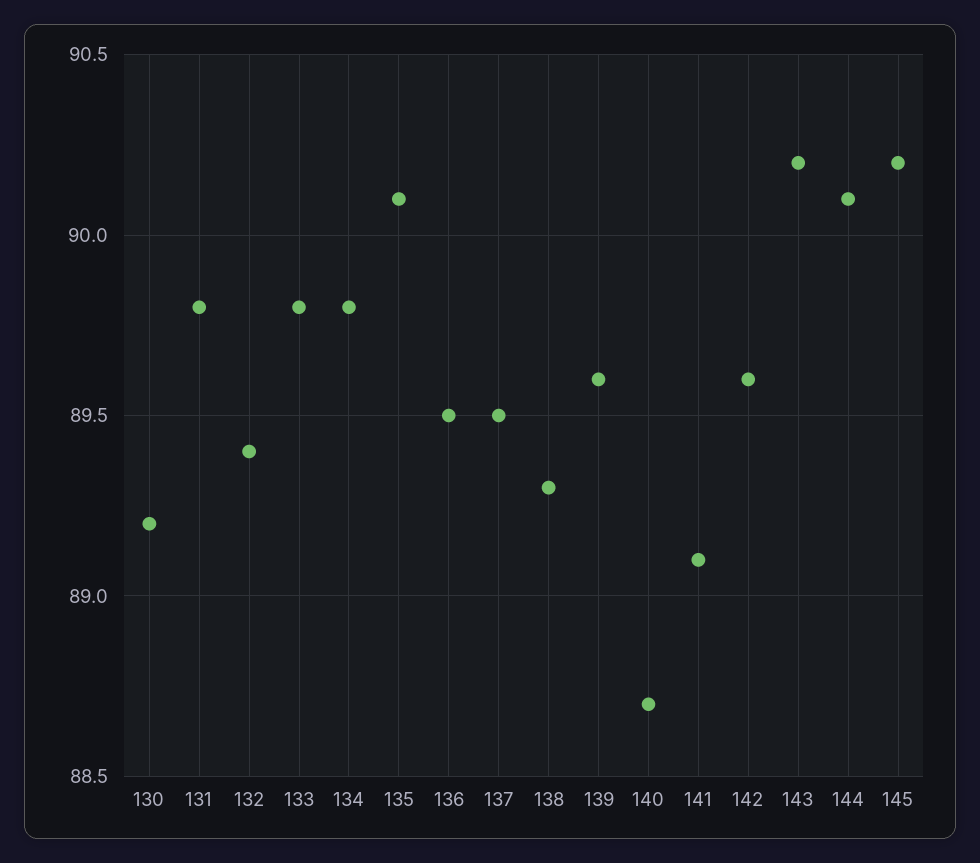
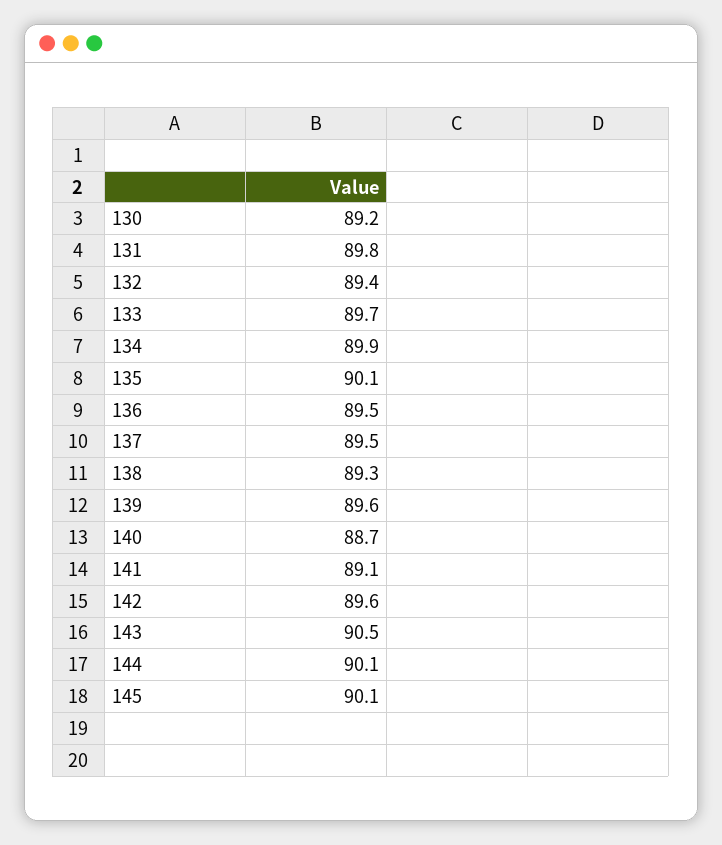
133: 89.8 -> 89.7
134: 89.8 -> 89.9
143: 90.2 -> 90.5
145: 90.2 -> 90.1

